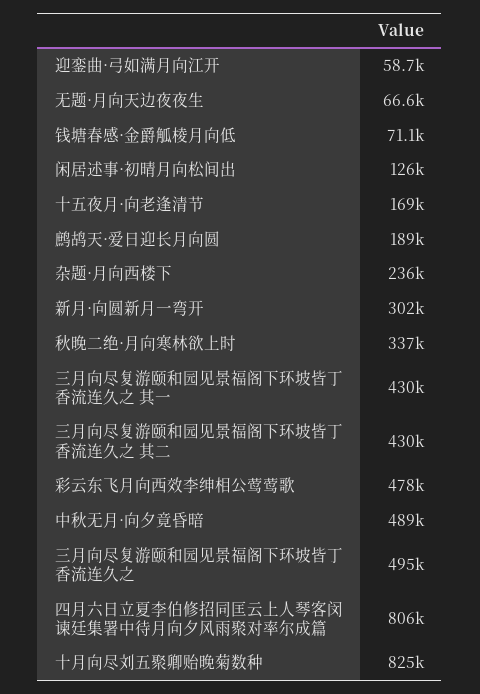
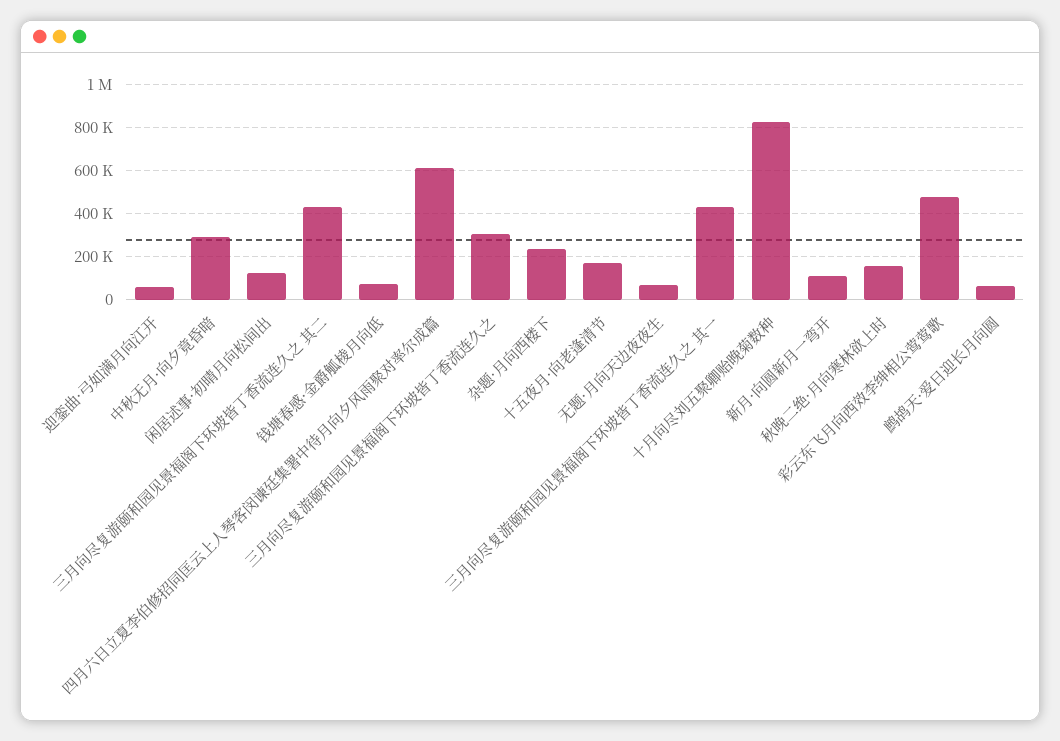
鹧鸪天·爱日迎长月向圆: 189000 -> 50000
新月·向圆新月一弯开: 302000 -> 100000
秋晚二绝·月向寒林欲上时: 337000 -> 150000
中秋无月·向夕竟昏暗: 489000 -> 300000
三月向尽复游颐和园见景福阁下环坡皆丁香流连久之: 495000 -> 300000
四月六日立夏李伯修招同匡云上人琴客闵谏廷集署中待月向夕风雨聚对率尔成篇: 806000 -> 600000

